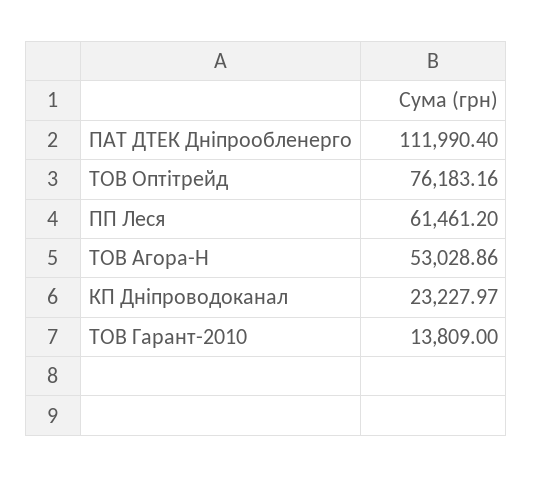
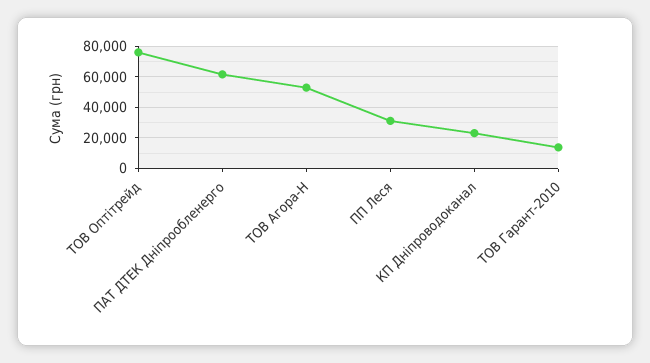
ПАТ ДТЕК Дніпрообленерго: 111990.4 -> 60000
ПП Леся: 61461.2 -> 30000

